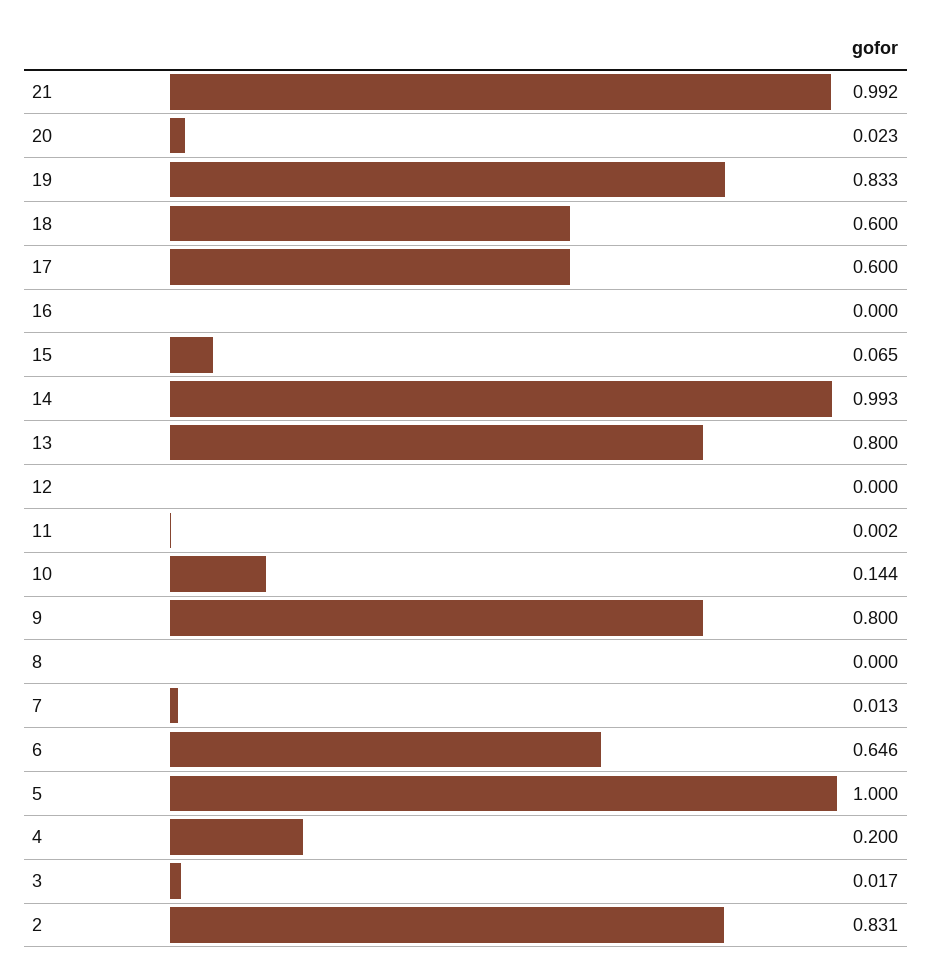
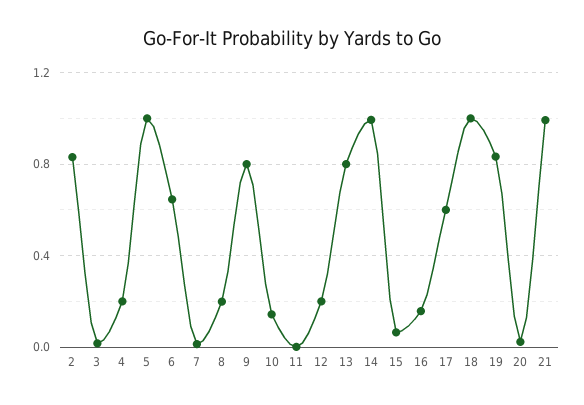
18: 0.6 -> 1
16: 0 -> 0.15
12: 0 -> 0.2
8: 0 -> 0.2

